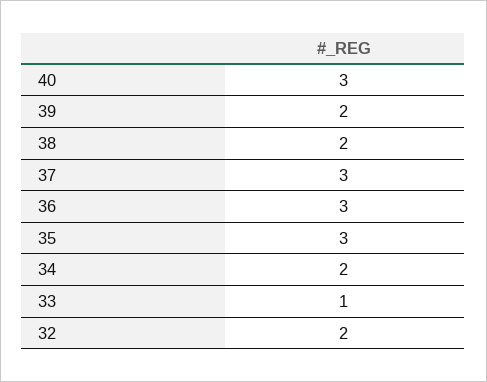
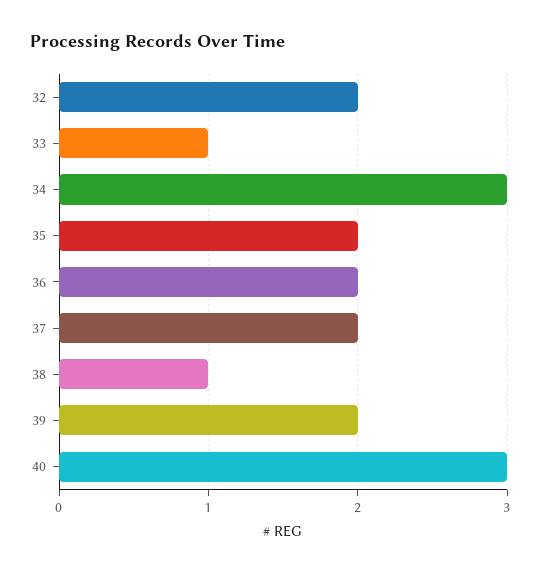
38: 2 -> 1
37: 3 -> 2
36: 3 -> 2
35: 3 -> 2
34: 2 -> 3

